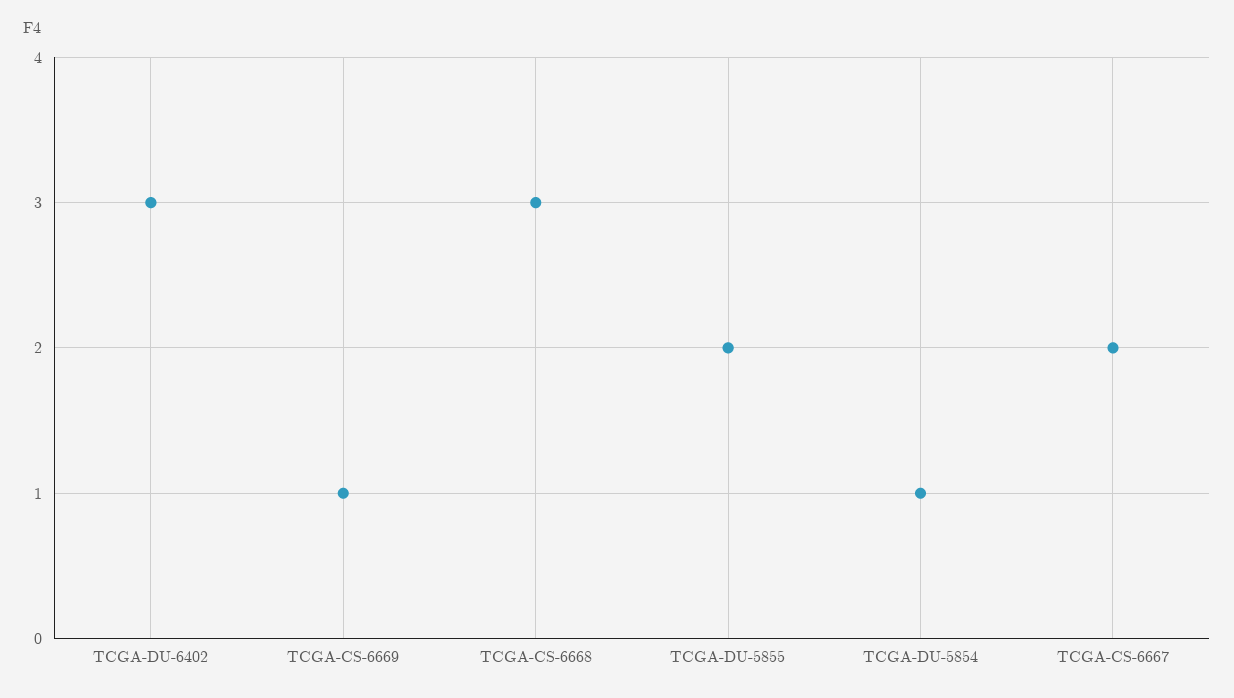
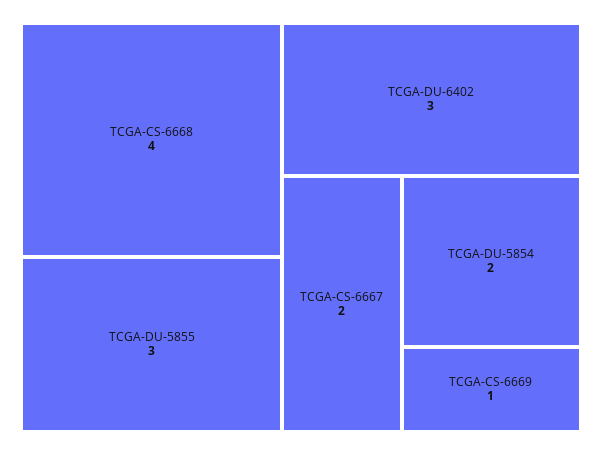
TCGA-CS-6668: 3 -> 4
TCGA-DU-5855: 2 -> 3
TCGA-DU-5854: 1 -> 2

